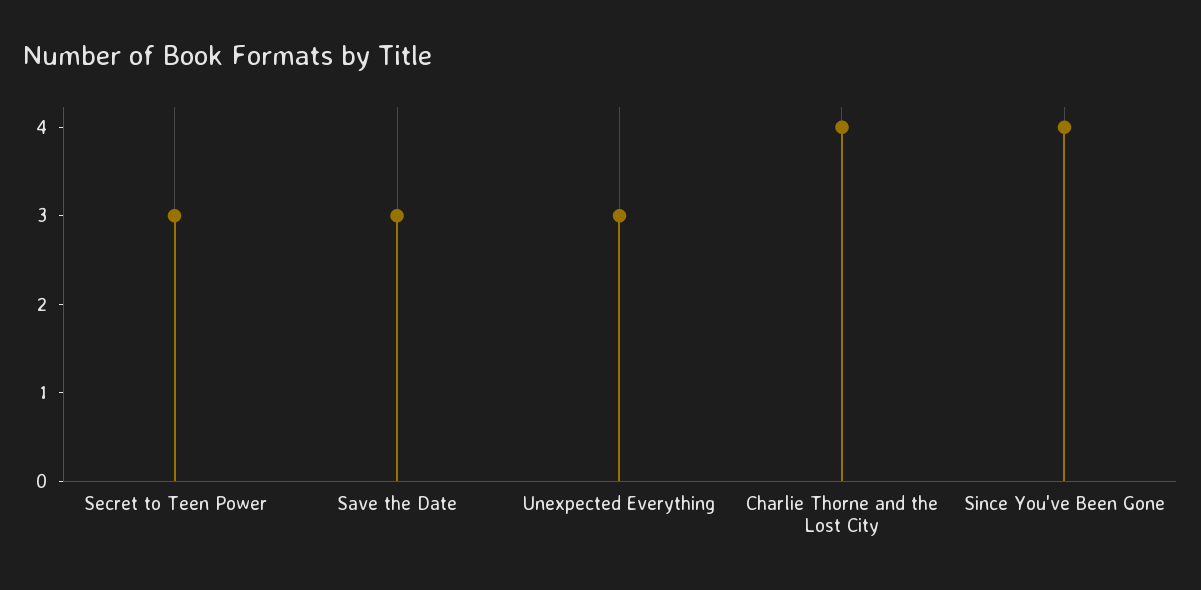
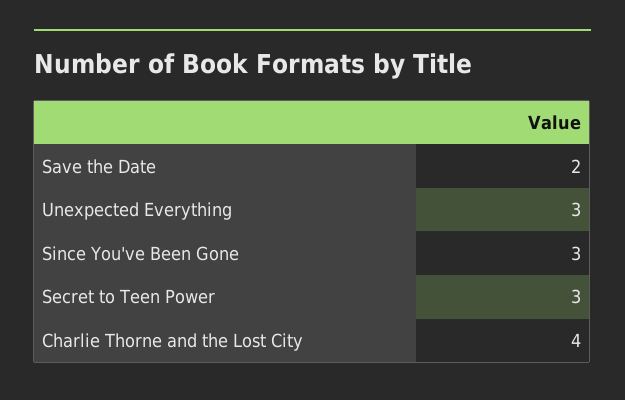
Save the Date: 3 -> 2
Since You've Been Gone: 4 -> 3

